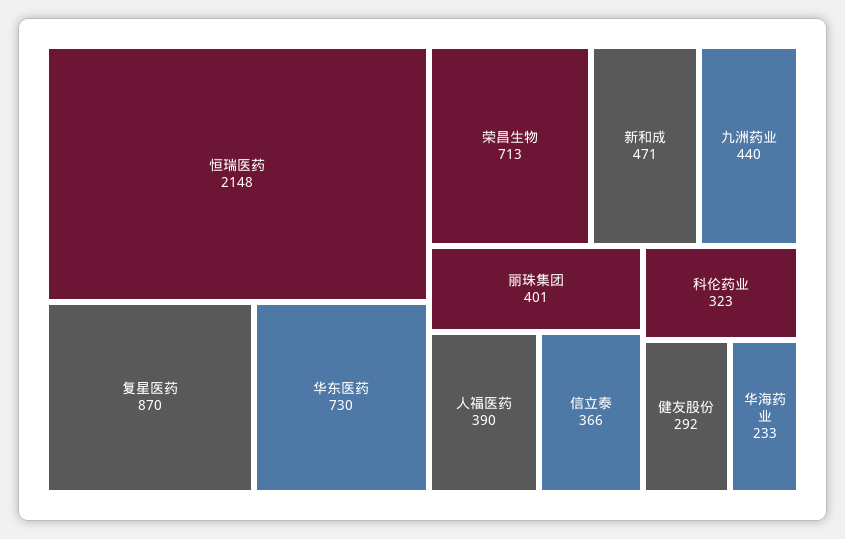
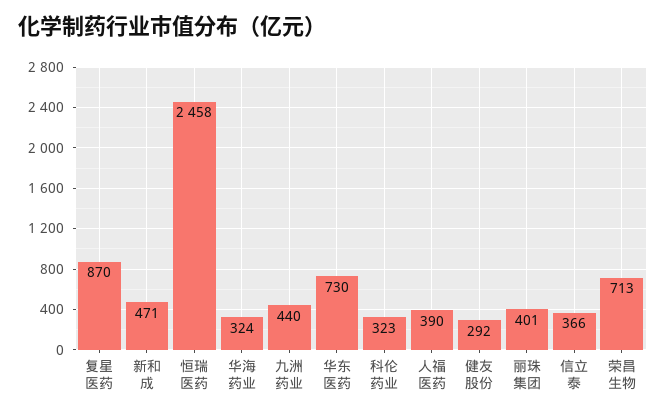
恒瑞医药: 2148 -> 2458
华海药业: 233 -> 324

